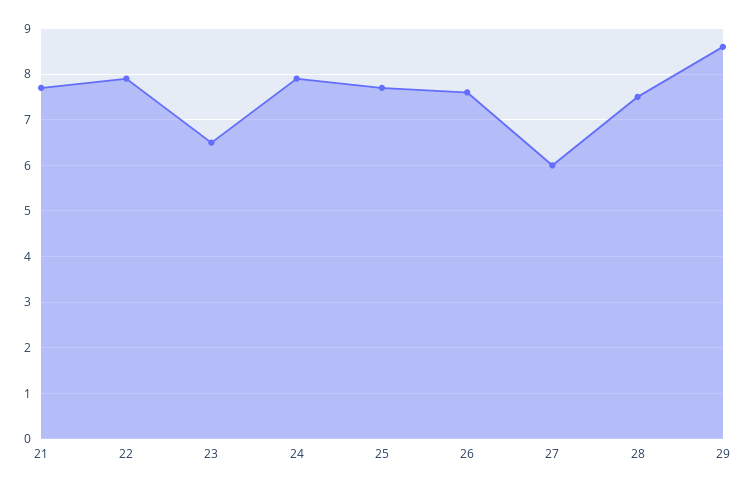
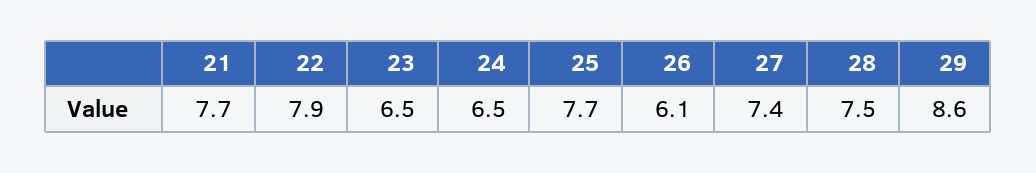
24: 8 -> 6.5
26: 7.5 -> 6.1
27: 6 -> 7.4

